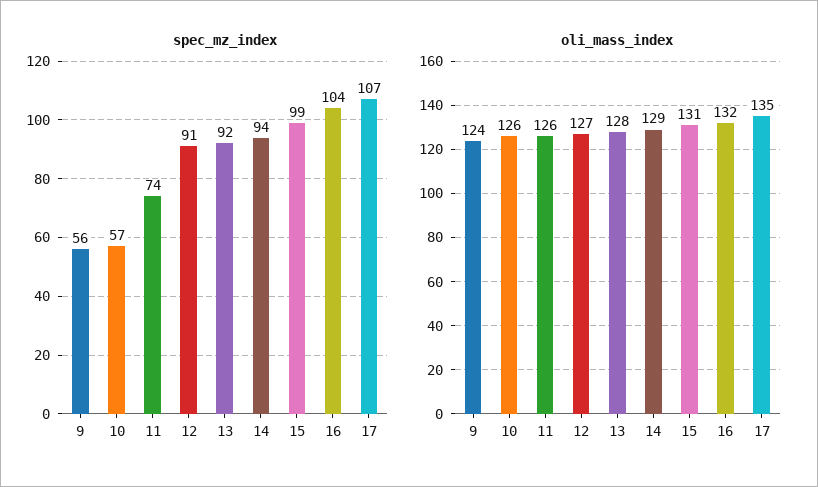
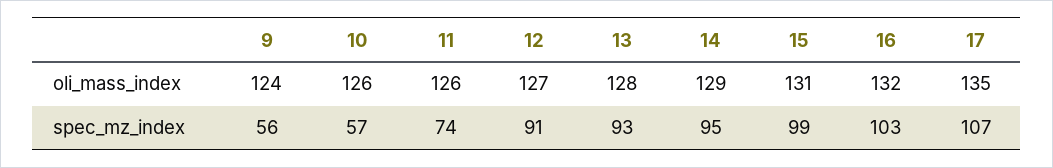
spec_mz_index, 13: 92 -> 93
spec_mz_index, 14: 94 -> 95
spec_mz_index, 16: 104 -> 103

